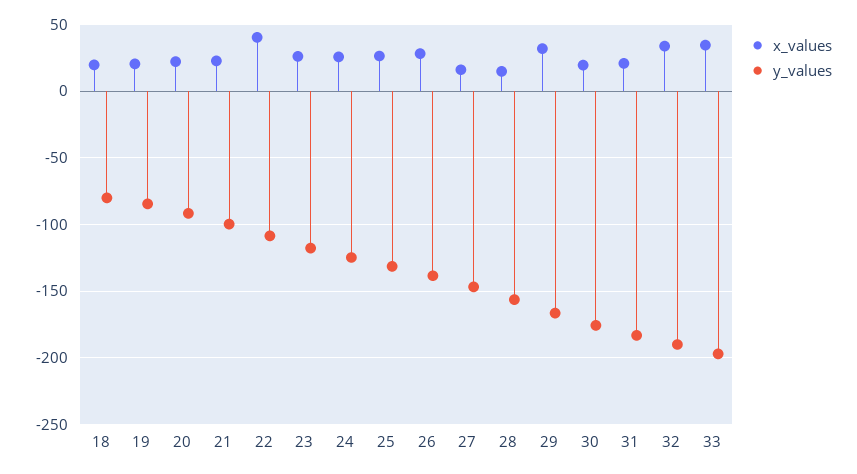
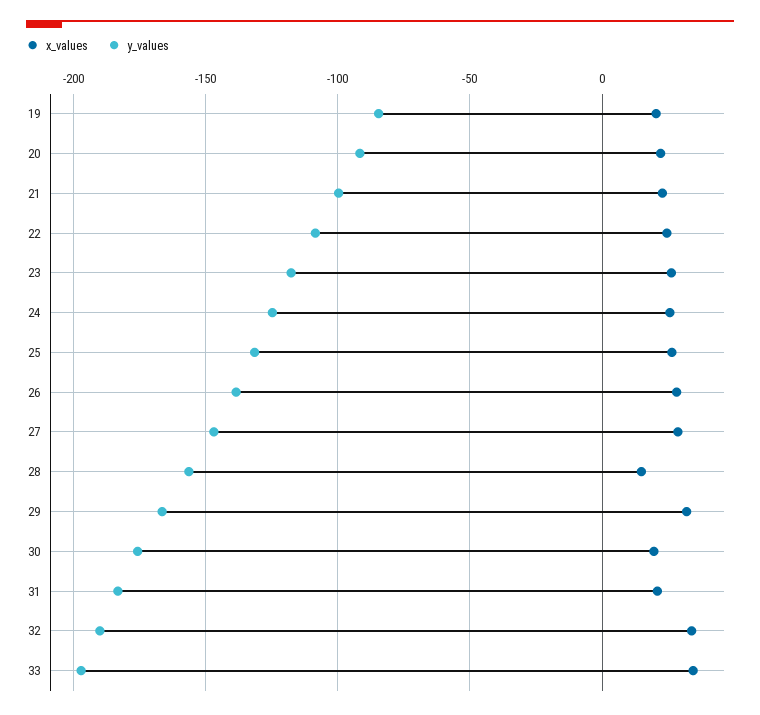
x_values, 18: 20 -> none
y_values, 18: -80 -> none
x_values, 22: 40 -> 25
x_values, 27: 15 -> 30

